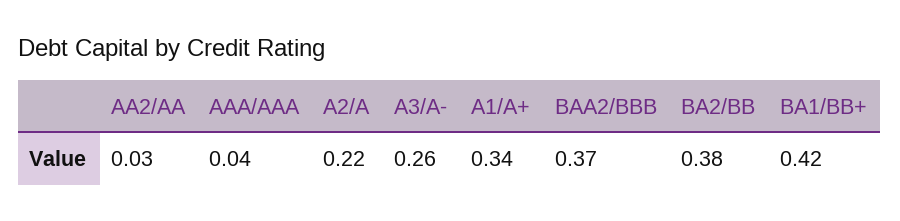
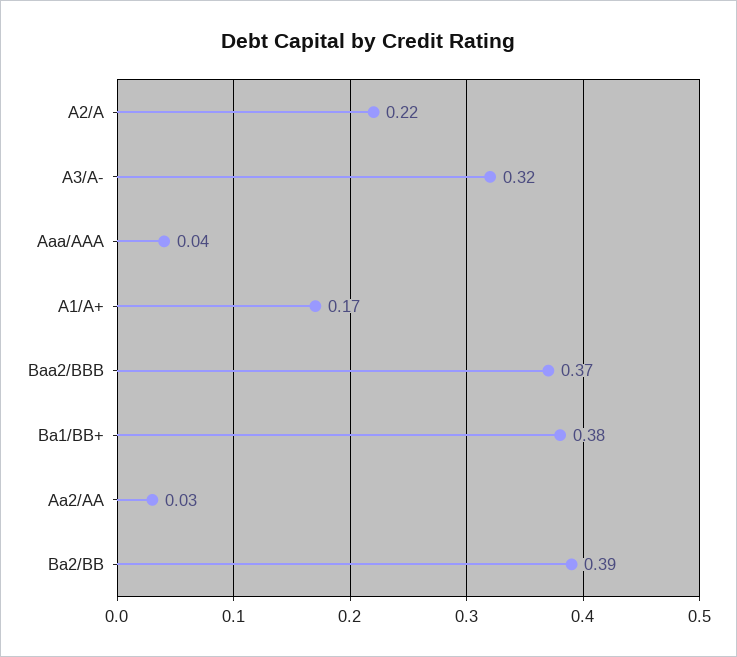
A3/A-: 0.26 -> 0.32
A1/A+: 0.34 -> 0.17
BA2/BB: 0.38 -> 0.39
BA1/BB+: 0.42 -> 0.38

